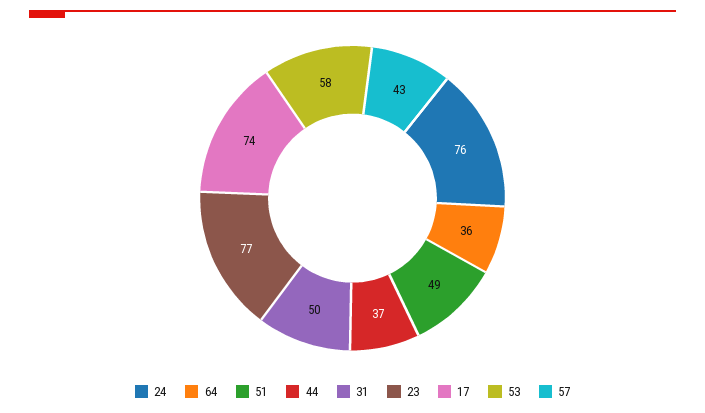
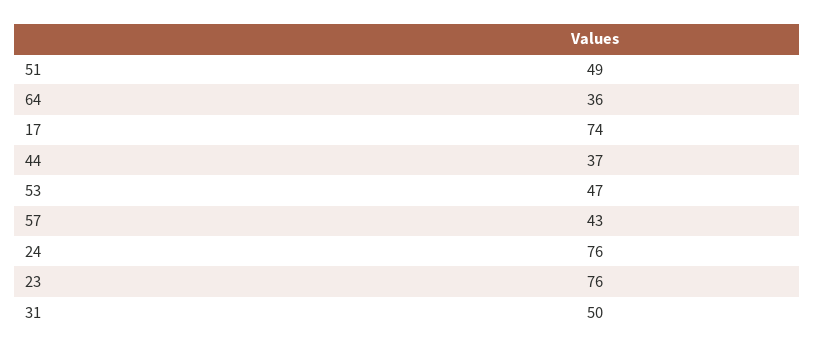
23: 77 -> 76
53: 58 -> 47

